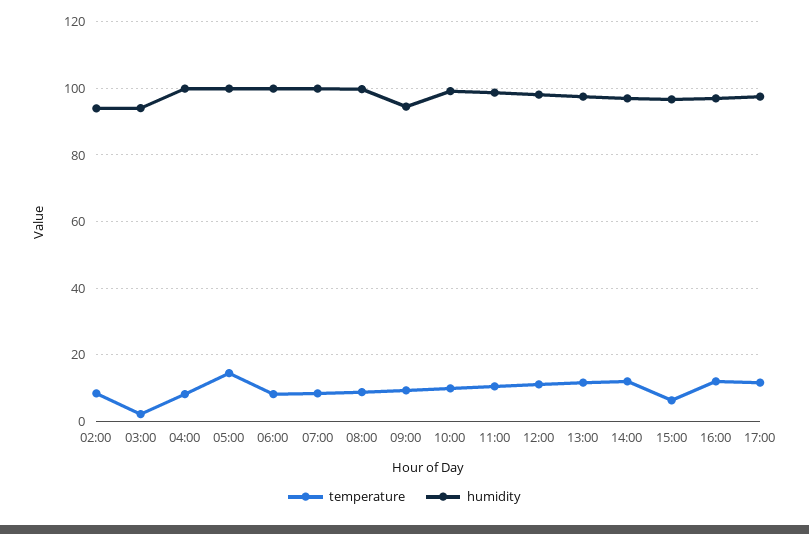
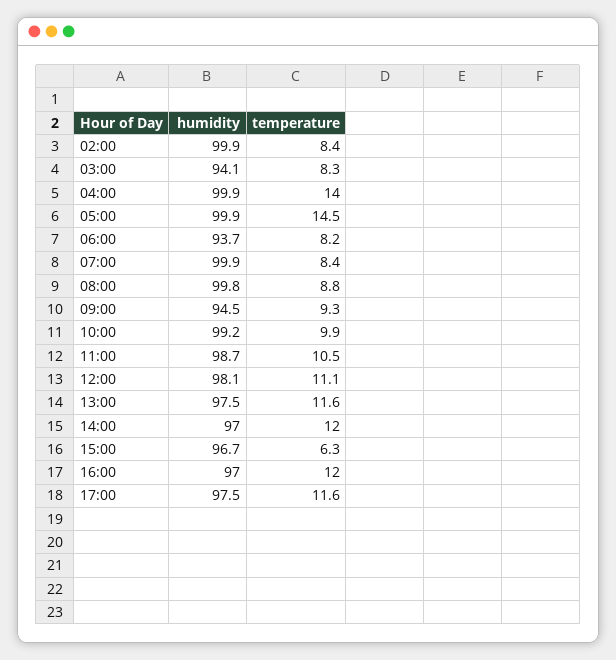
humidity, 02:00: 94 -> 99.9
temperature, 03:00: 2 -> 8.3
temperature, 04:00: 8 -> 14
humidity, 06:00: 100 -> 93.7

